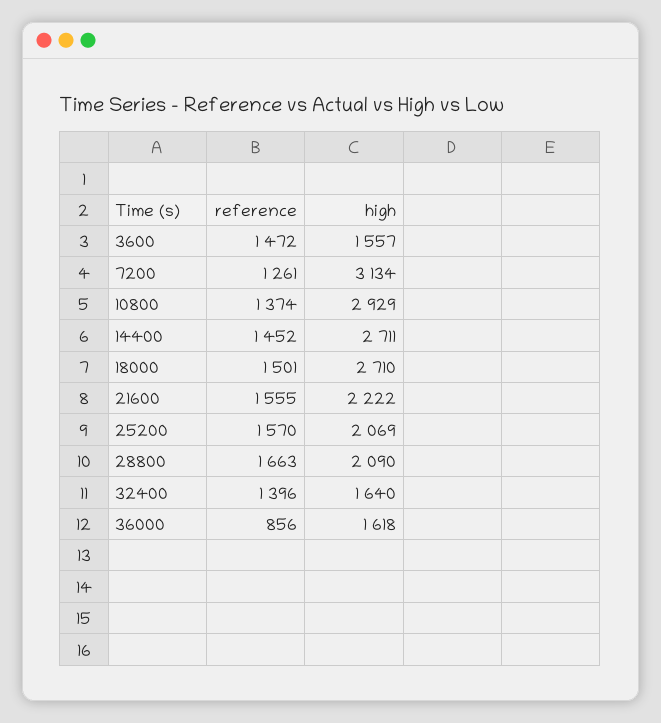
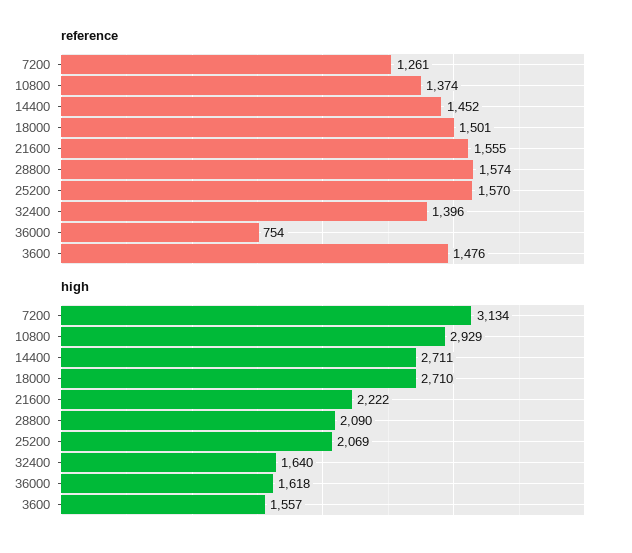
reference, 3600: 1472 -> 1476
reference, 28800: 1663 -> 1574
reference, 36000: 856 -> 754

